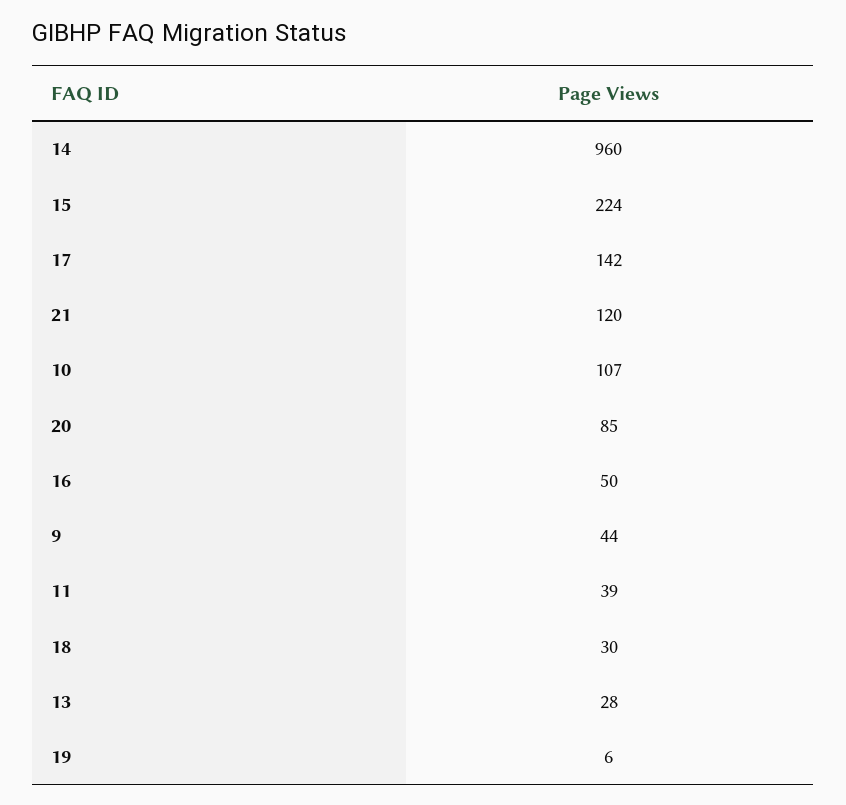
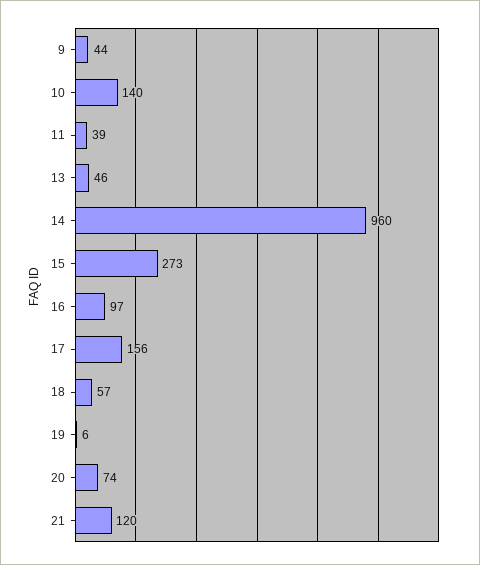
15: 224 -> 273
17: 142 -> 156
10: 107 -> 140
20: 85 -> 74
16: 50 -> 97
18: 30 -> 57
13: 28 -> 46

